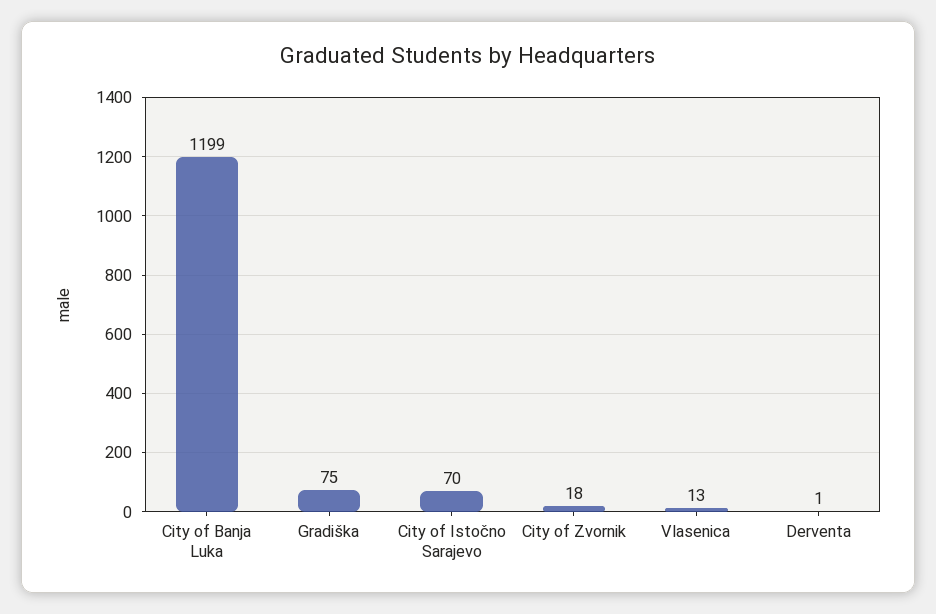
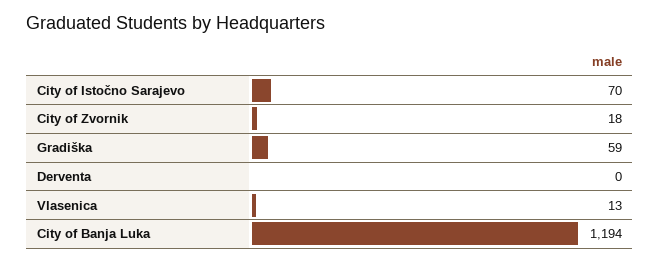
City of Banja Luka: 1199 -> 1194
Gradiška: 75 -> 59
Derventa: 1 -> 0

